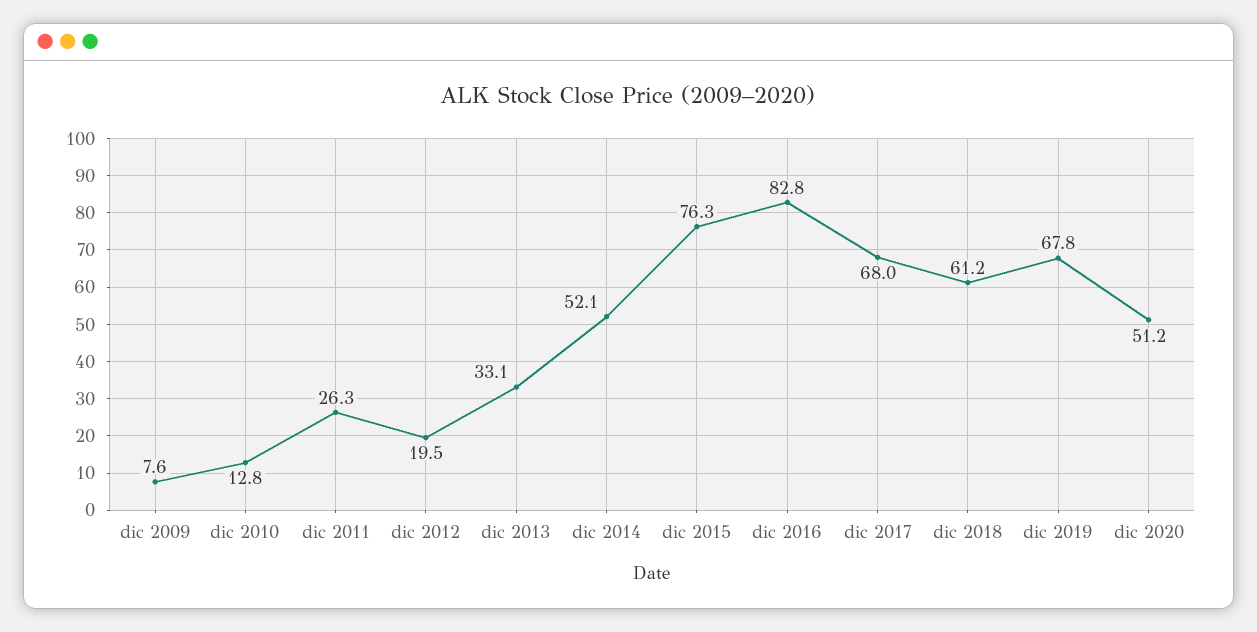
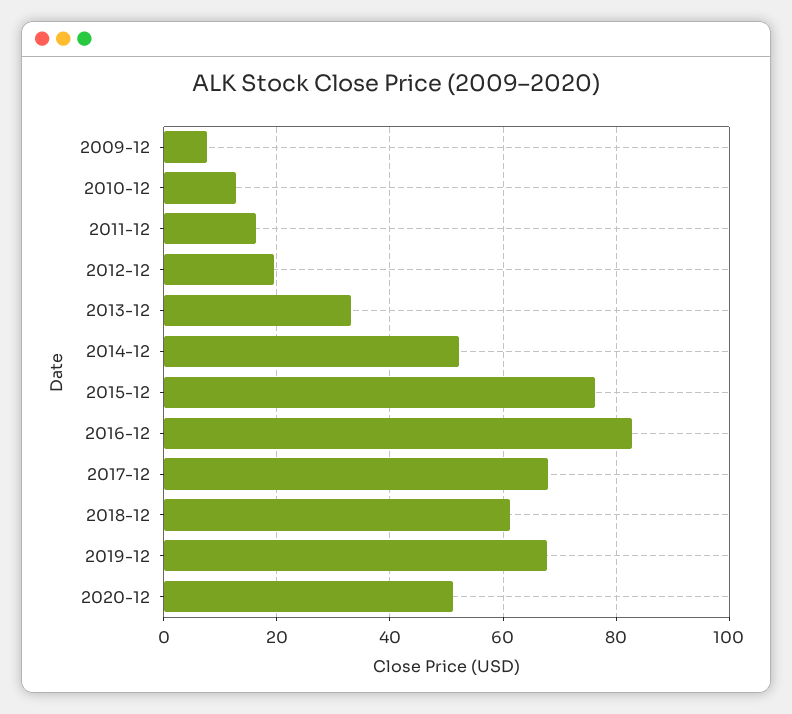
dic 2011: 26.3 -> 16

